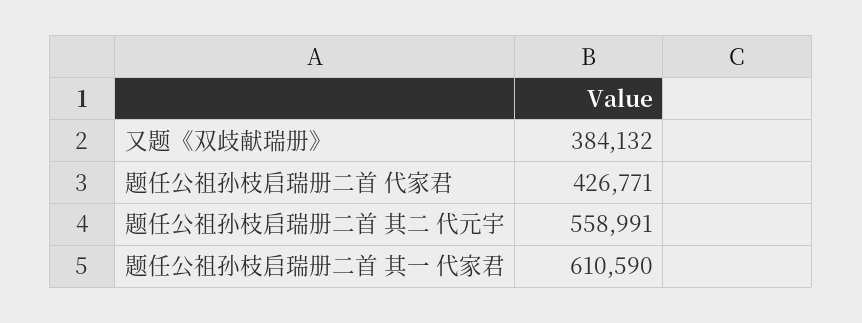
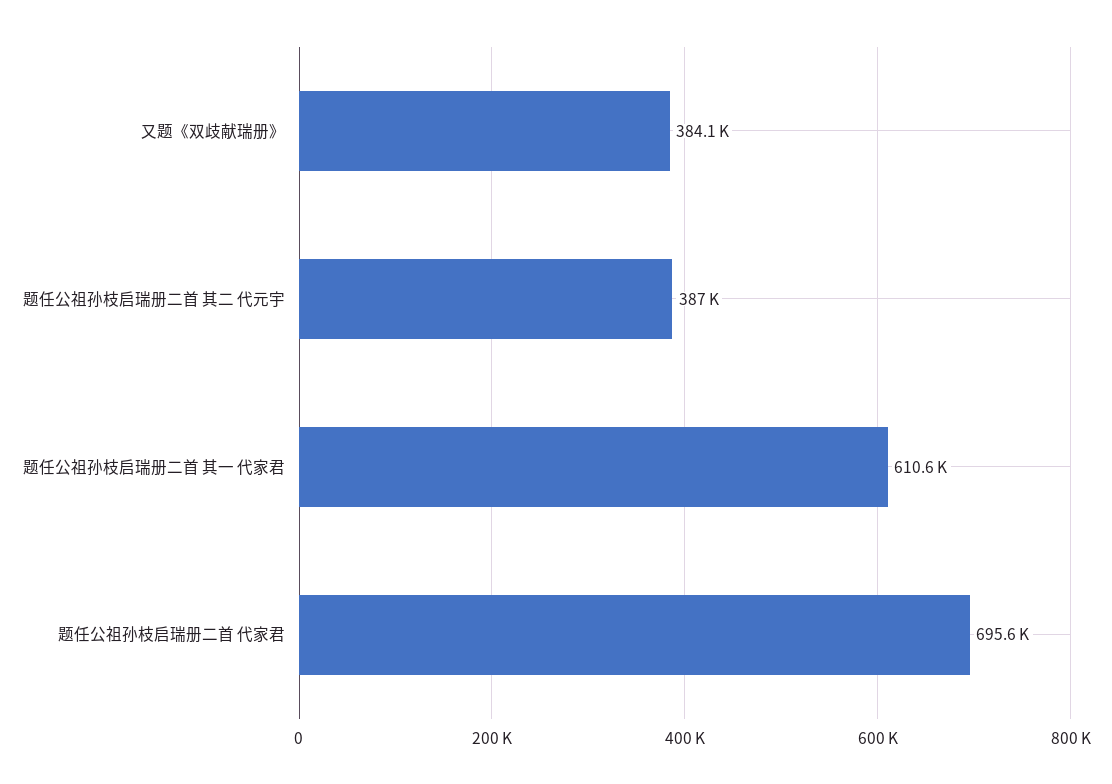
题任公祖孙枝启瑞册二首 代家君: 426771 -> 695600
题任公祖孙枝启瑞册二首 其二 代元宇: 558991 -> 387000

